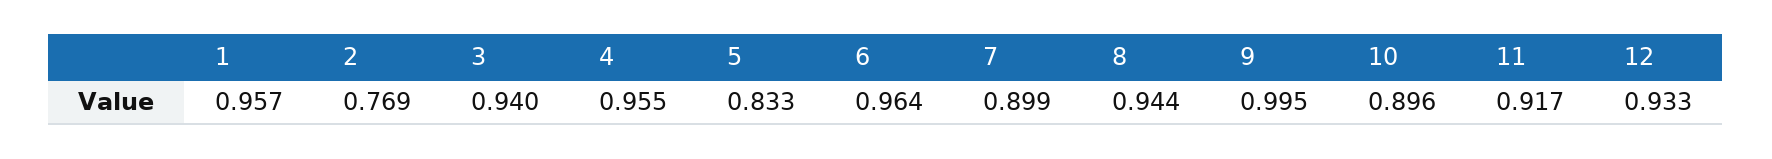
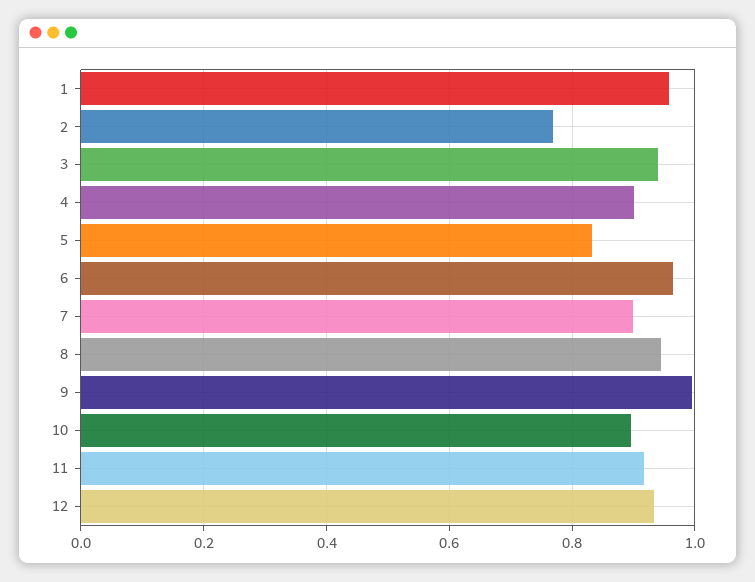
4: 0.955 -> 0.9

